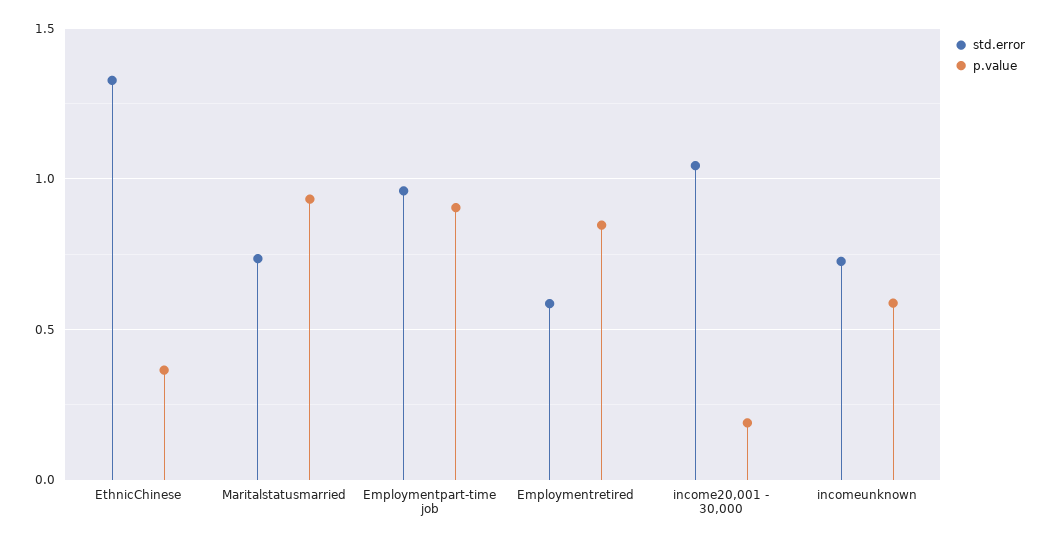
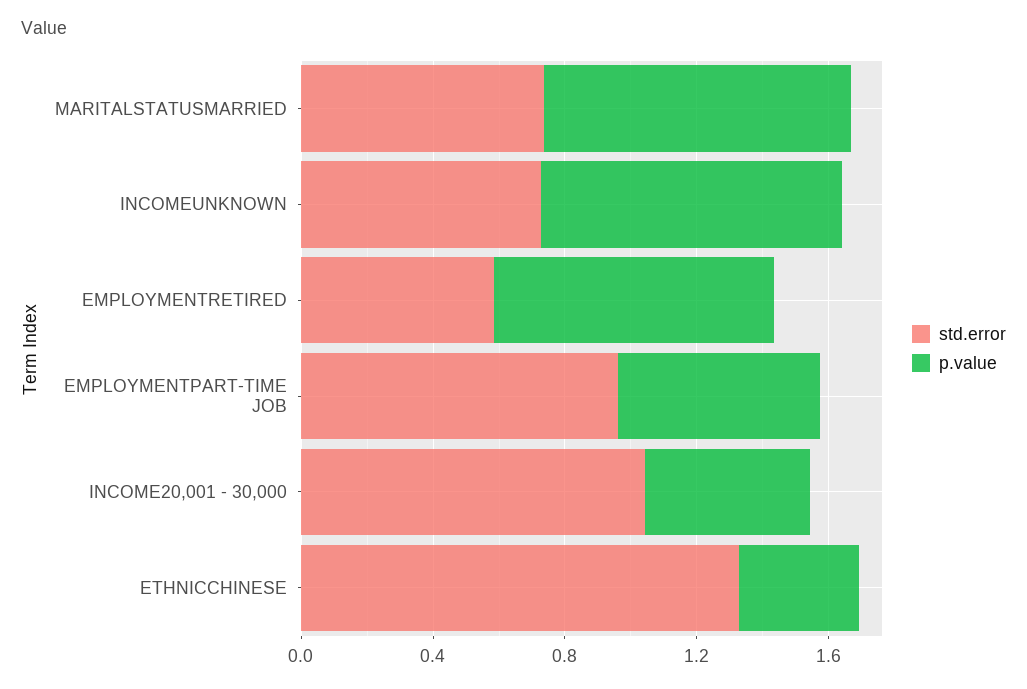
p.value, Employmentpart-time job: 0.9 -> 0.6
p.value, income20,001 - 30,000: 0.2 -> 0.5
p.value, incomeunknown: 0.6 -> 0.9

